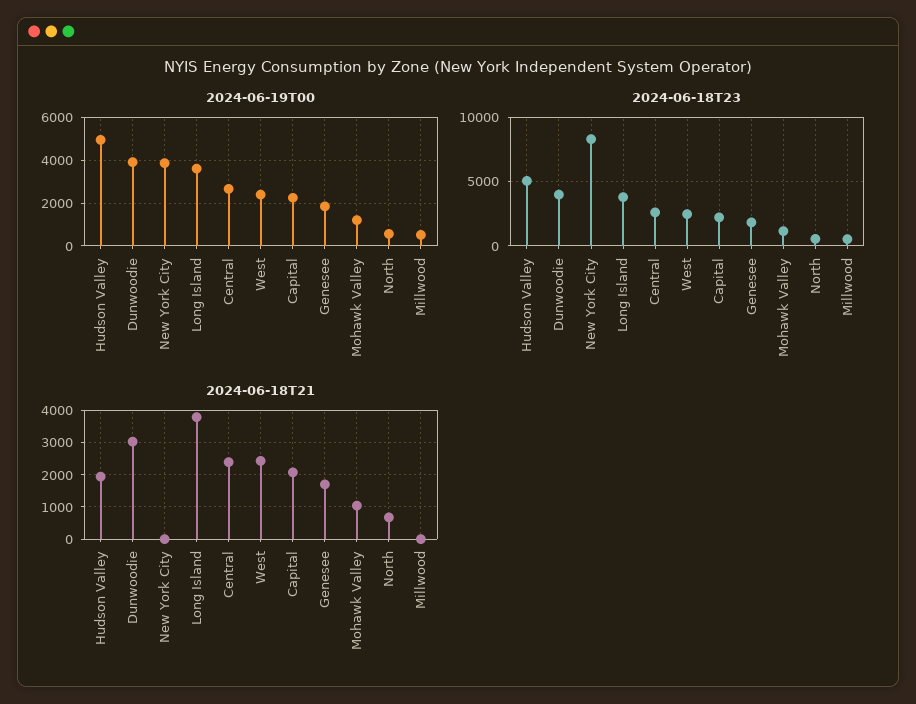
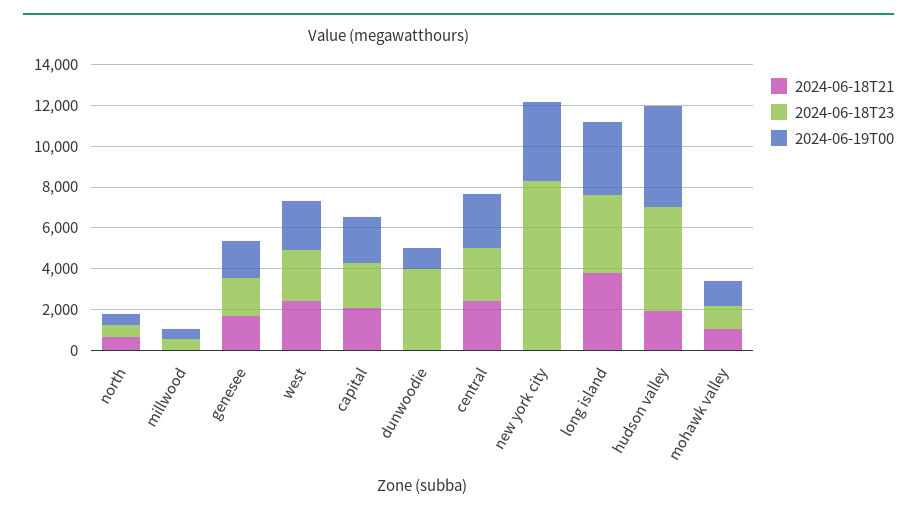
2024-06-19T00, Dunwoodie: 4000 -> 1000
2024-06-18T21, Dunwoodie: 3000 -> 0

